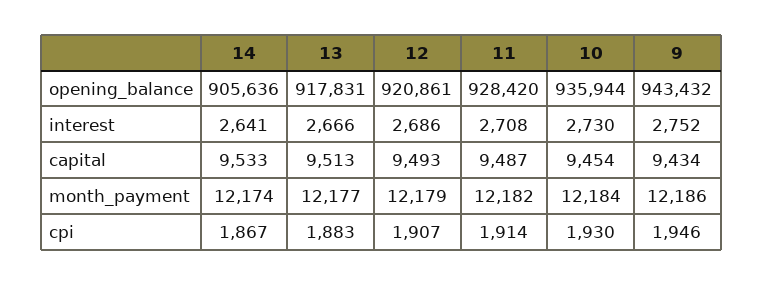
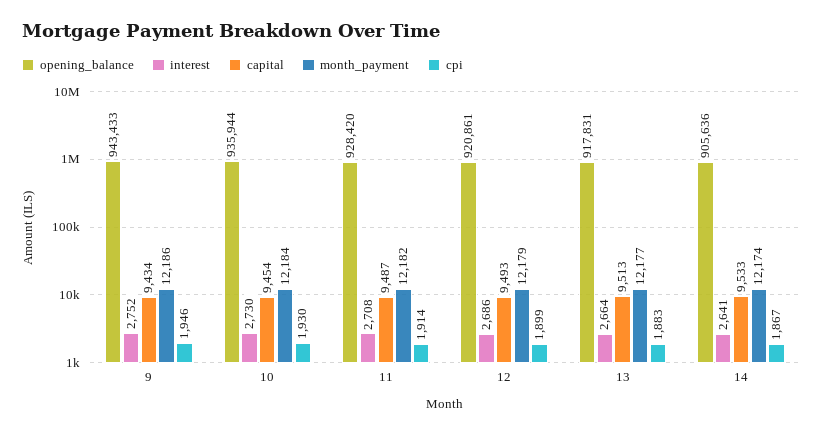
opening_balance, 9: 943432 -> 943433
interest, 13: 2666 -> 2664
cpi, 12: 1907 -> 1899

